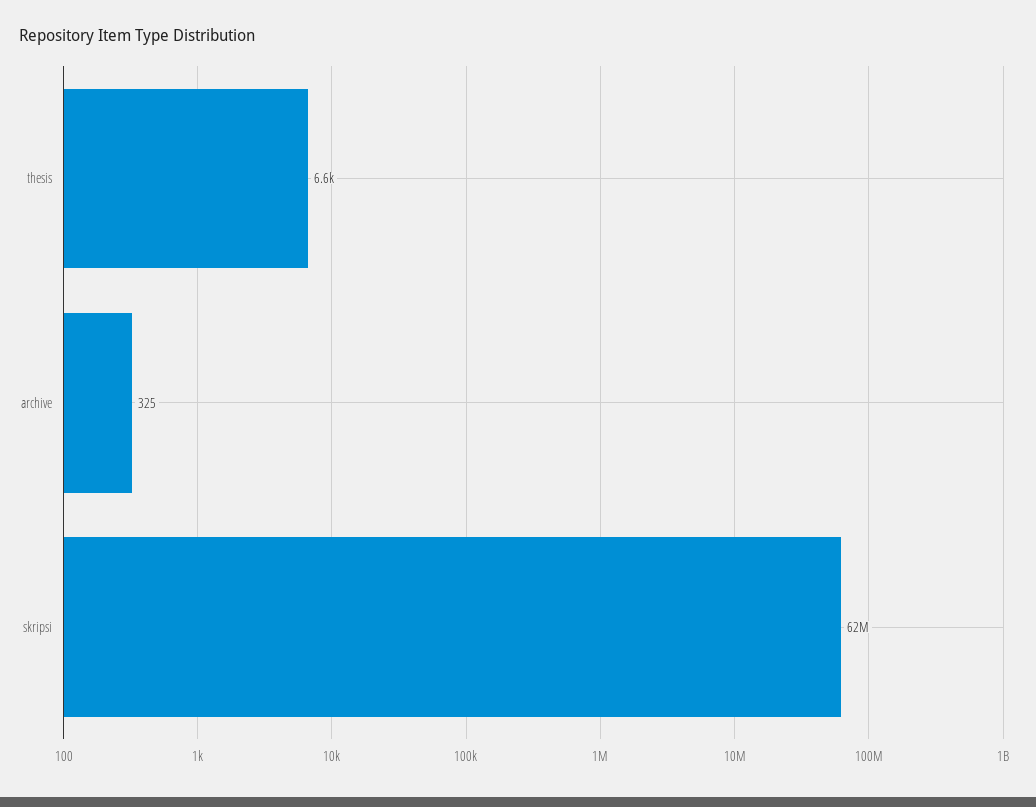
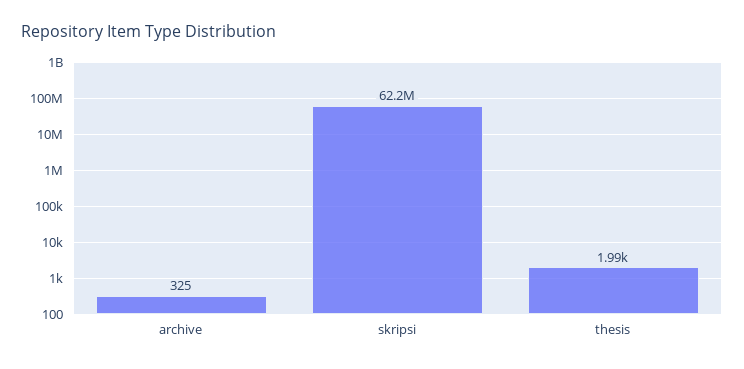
thesis: 6600 -> 1990

